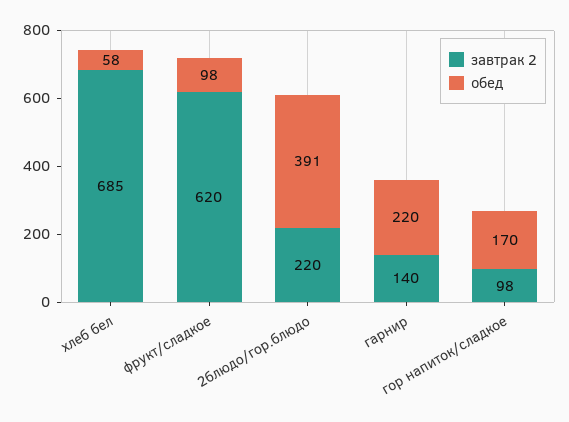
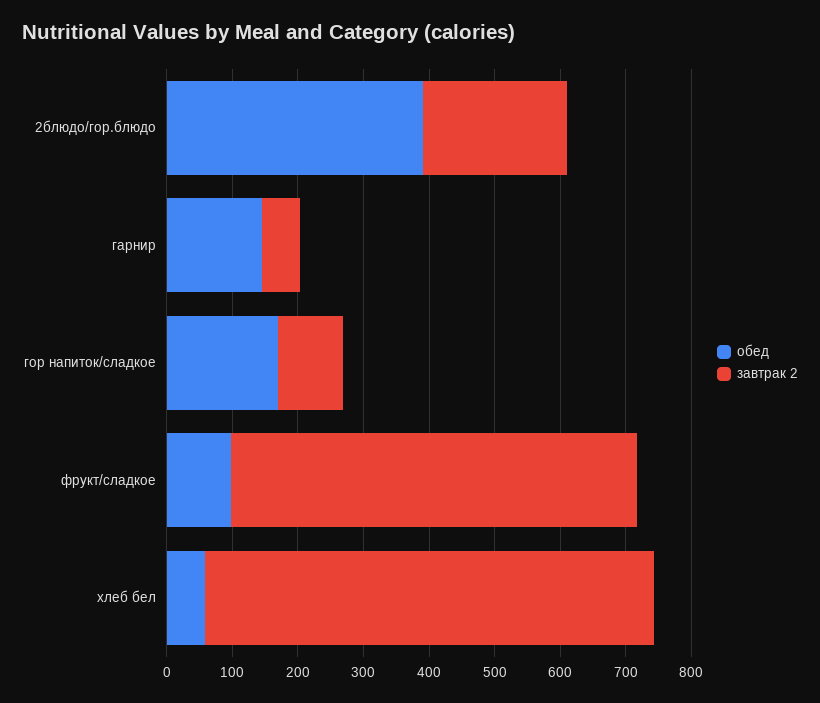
завтрак 2, гарнир: 140 -> 60
обед, гарнир: 220 -> 140

